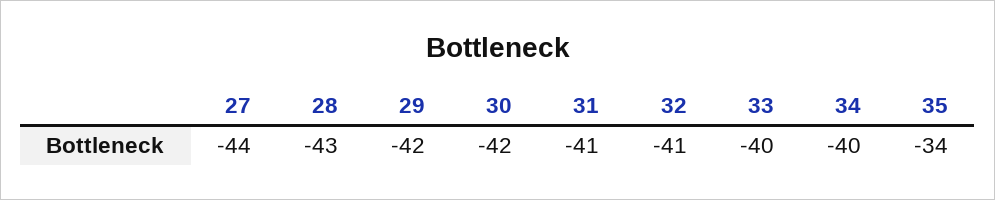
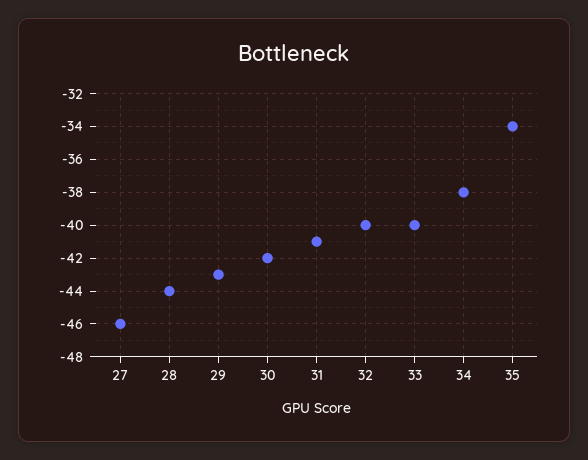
27: -44 -> -46
28: -43 -> -44
29: -42 -> -43
32: -41 -> -40
34: -40 -> -38

